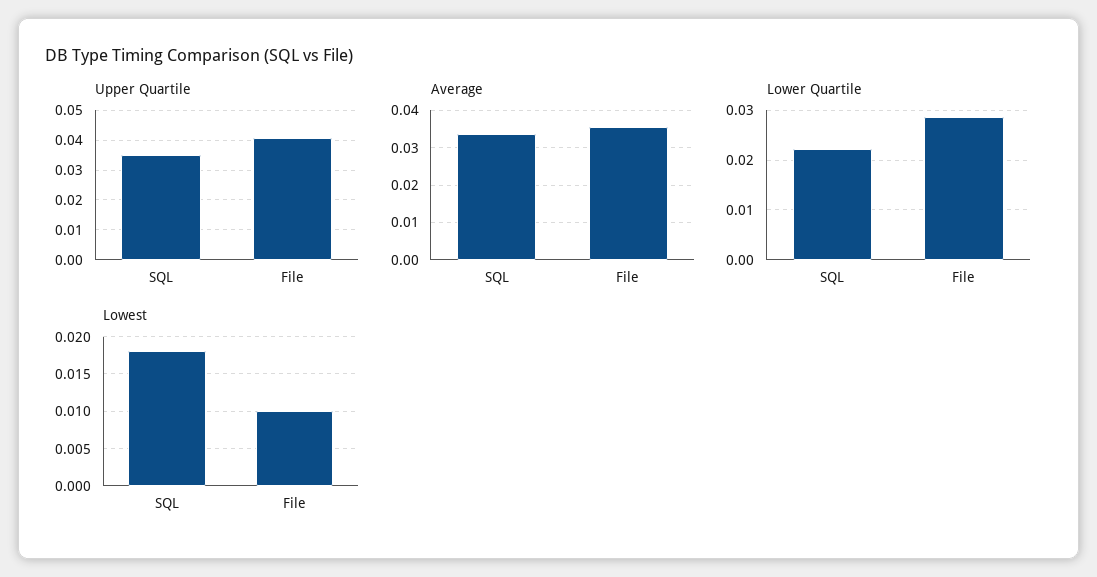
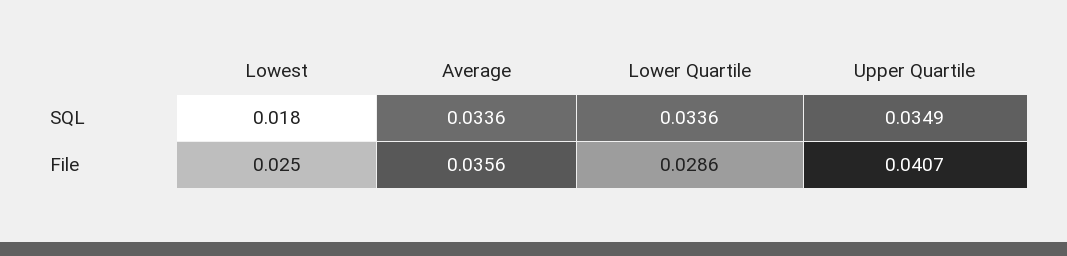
Lower Quartile, SQL: 0.022 -> 0.0336
Lowest, File: 0.01 -> 0.025

